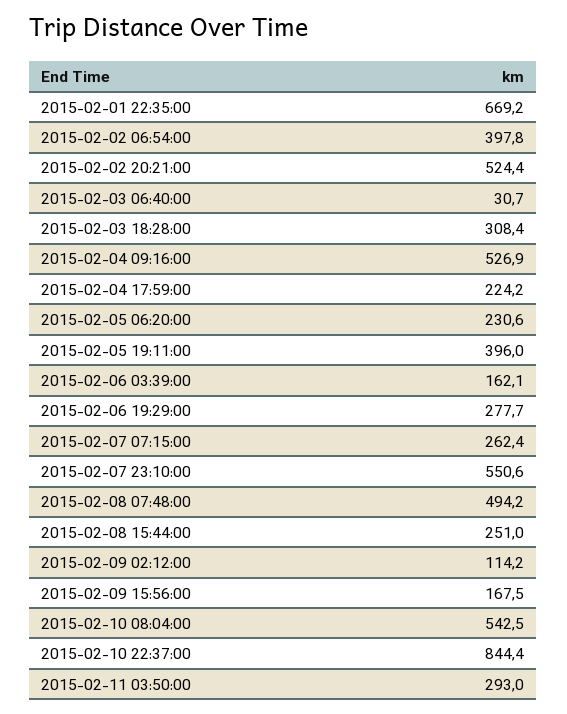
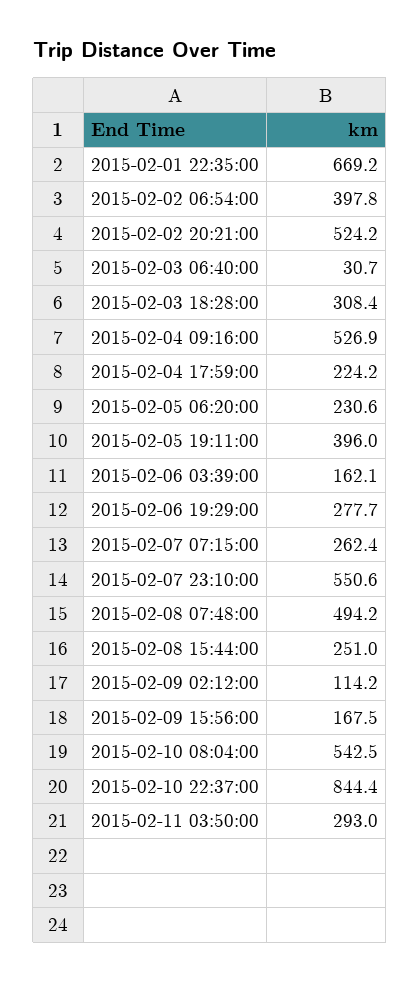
2015-02-02 20:21:00: 524.4 -> 524.2

